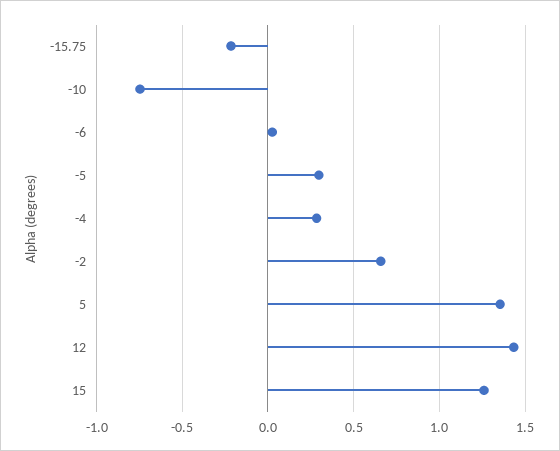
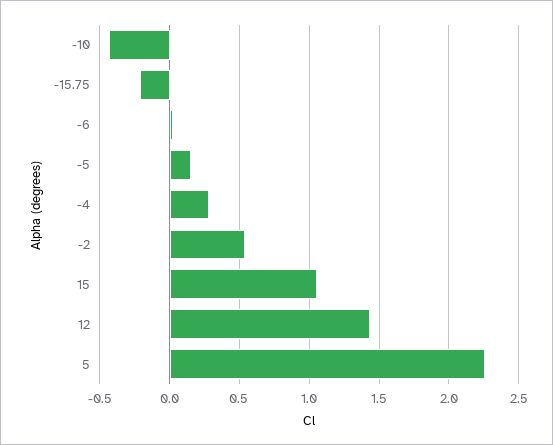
-10: -0.75 -> -0.45
-5: 0.3 -> 0.15
-2: 0.65 -> 0.55
5: 1.35 -> 2.25
15: 1.25 -> 1.05

